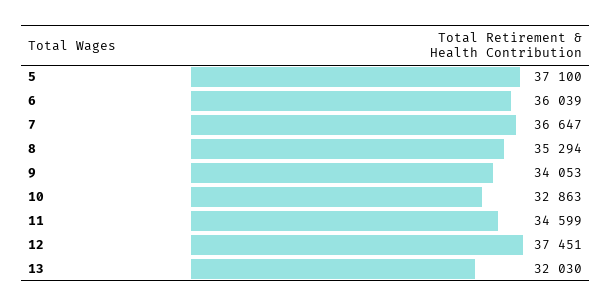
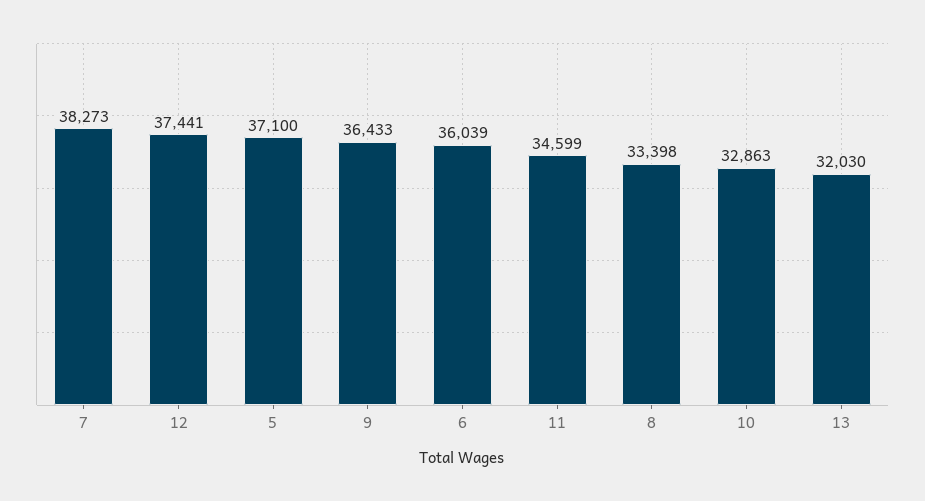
7: 36647 -> 38273
8: 35294 -> 33398
9: 34053 -> 36433
12: 37451 -> 37441

